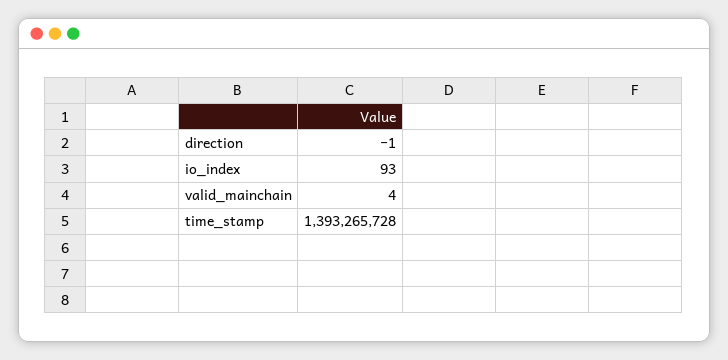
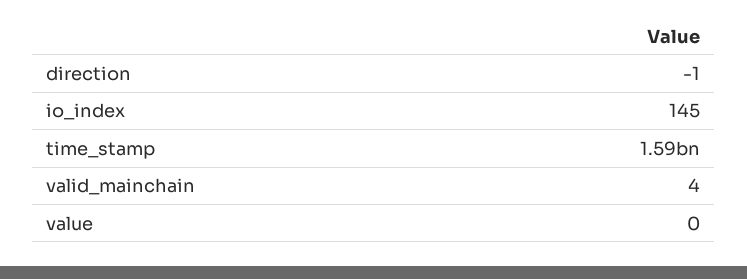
io_index: 93 -> 145
time_stamp: 1393265728 -> 1590000000
value: none -> 0

